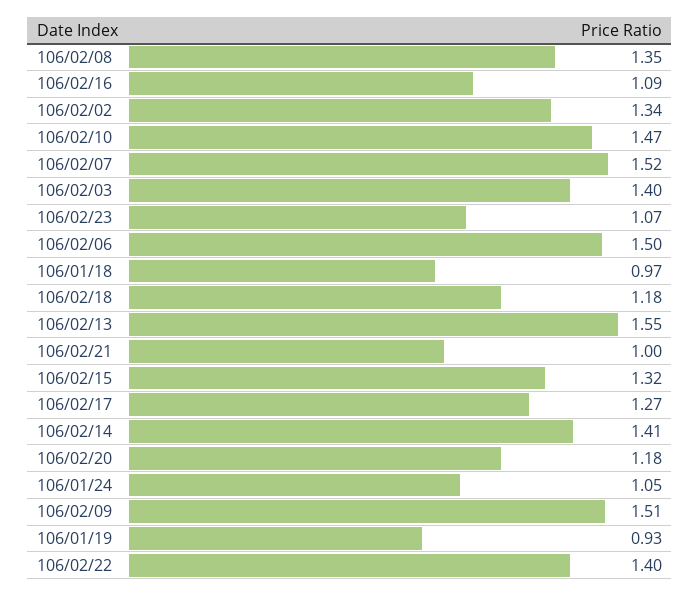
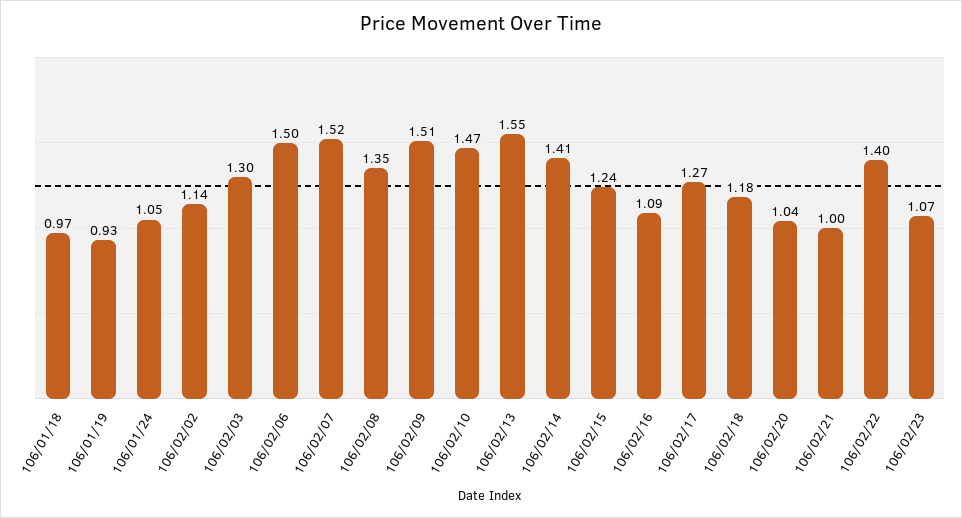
106/02/02: 1.34 -> 1.14
106/02/03: 1.4 -> 1.3
106/02/15: 1.32 -> 1.24
106/02/20: 1.18 -> 1.04

